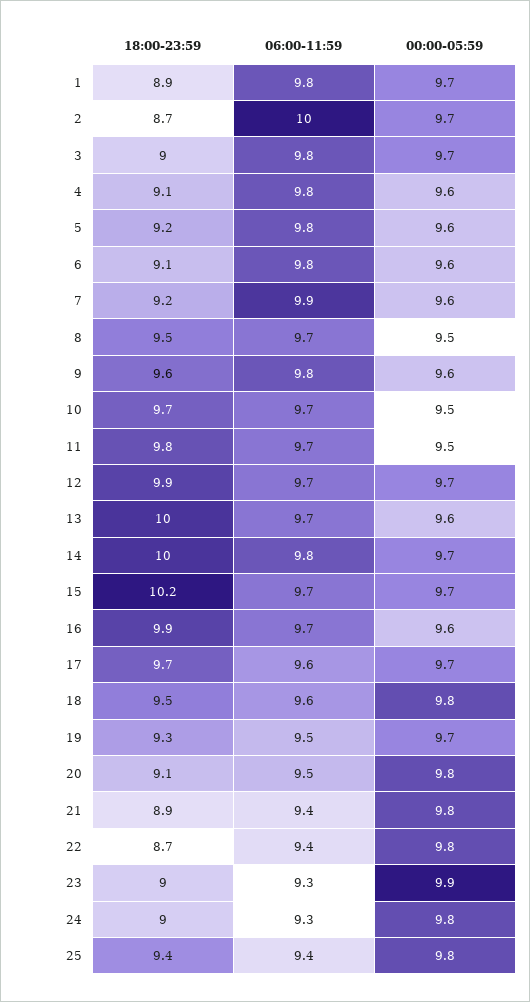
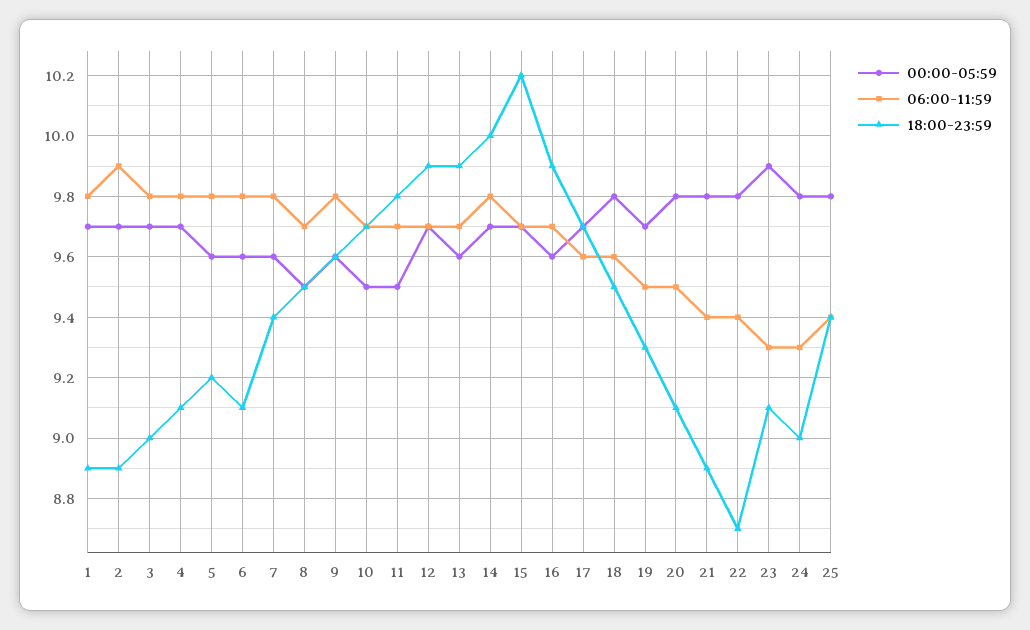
18:00-23:59, 2: 8.7 -> 8.9
06:00-11:59, 2: 10 -> 9.9
00:00-05:59, 4: 9.6 -> 9.7
18:00-23:59, 7: 9.2 -> 9.4
06:00-11:59, 7: 9.9 -> 9.8
18:00-23:59, 13: 10 -> 9.9
18:00-23:59, 23: 9 -> 9.1

